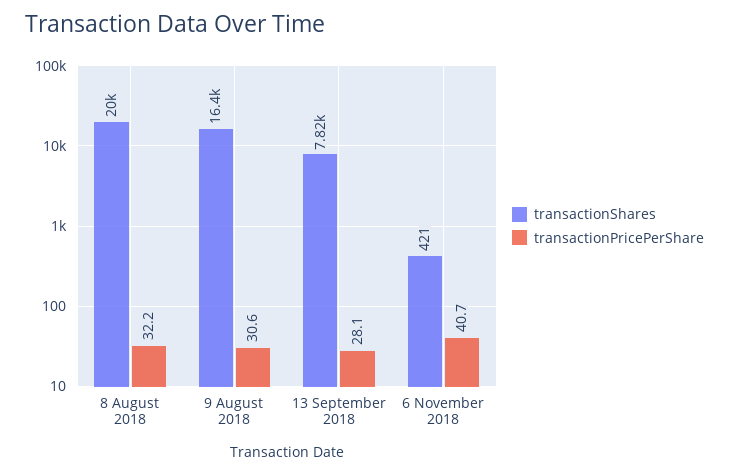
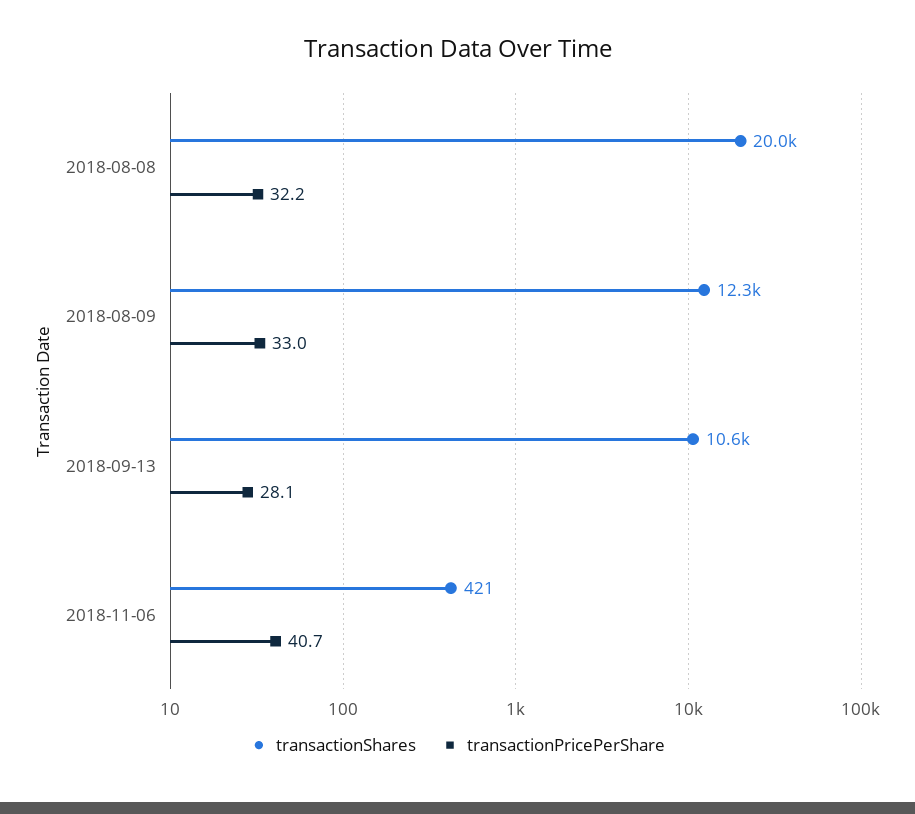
transactionShares, 9 August 2018: 16400 -> 12300
transactionPricePerShare, 9 August 2018: 30.6 -> 33
transactionShares, 13 September 2018: 7820 -> 10600

